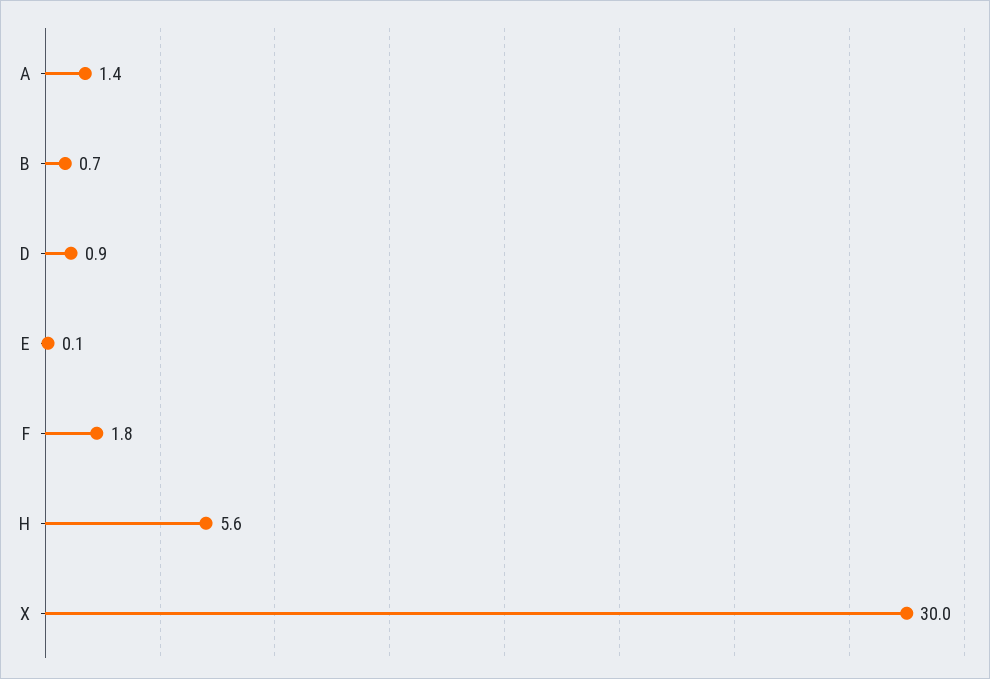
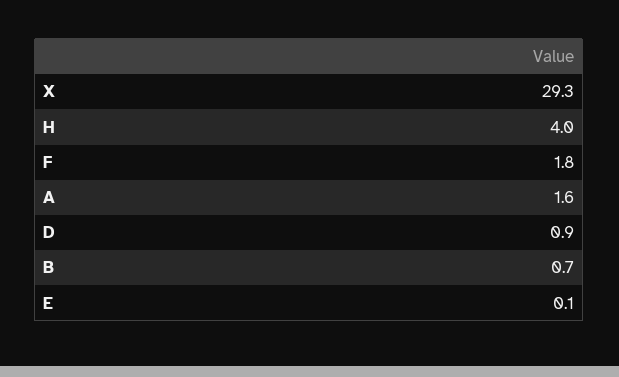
A: 1.4 -> 1.6
H: 5.6 -> 4
X: 30 -> 29.3

